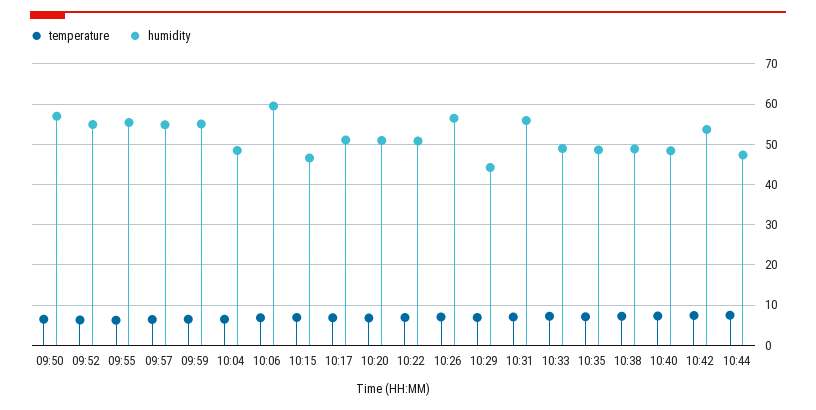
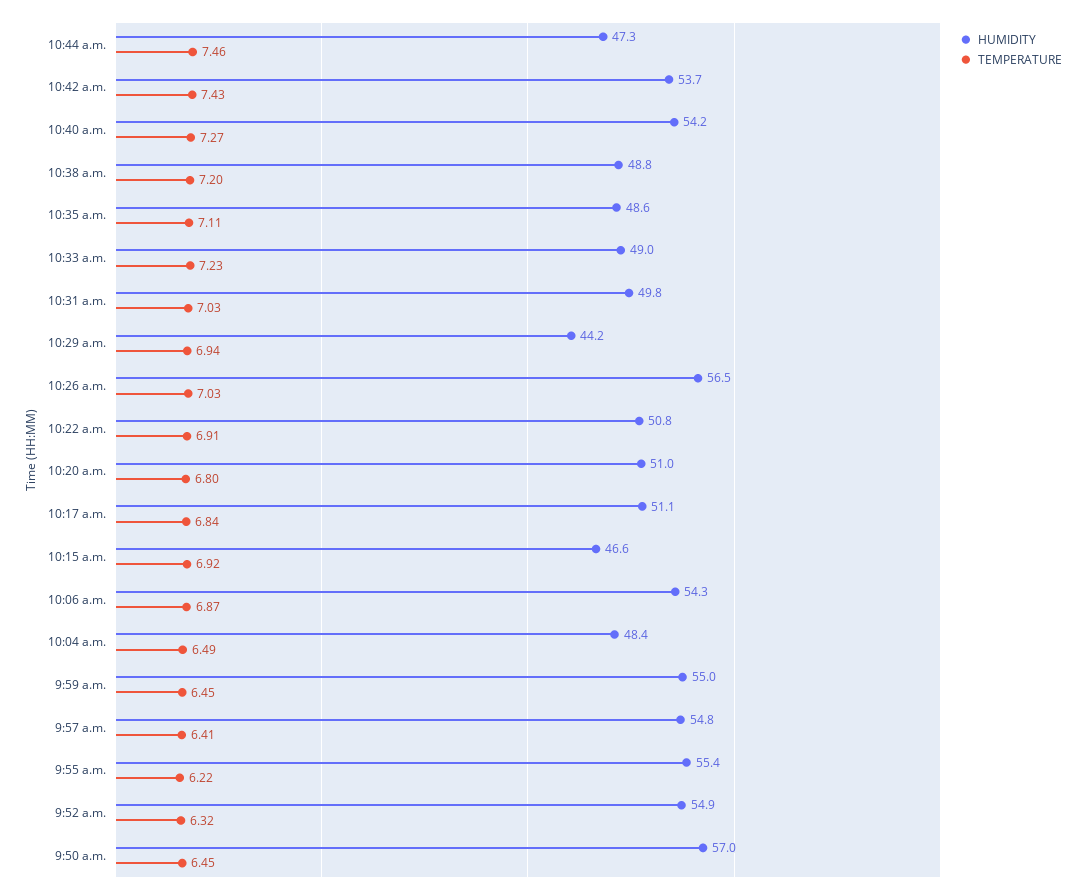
humidity, 10:06: 60 -> 54.3
humidity, 10:31: 56 -> 49.8
humidity, 10:40: 48 -> 54.2

